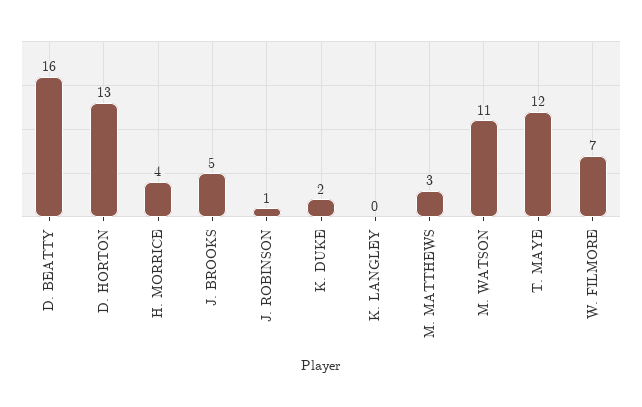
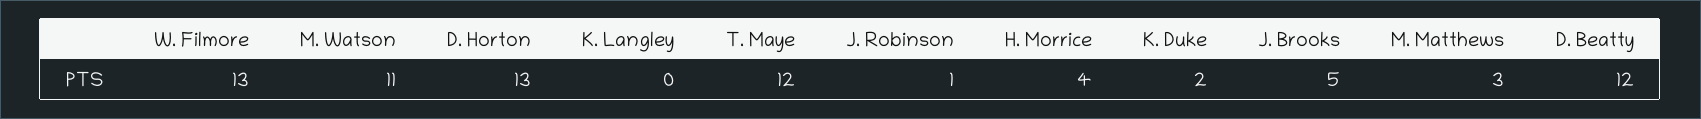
D. BEATTY: 16 -> 12
W. FILMORE: 7 -> 13

